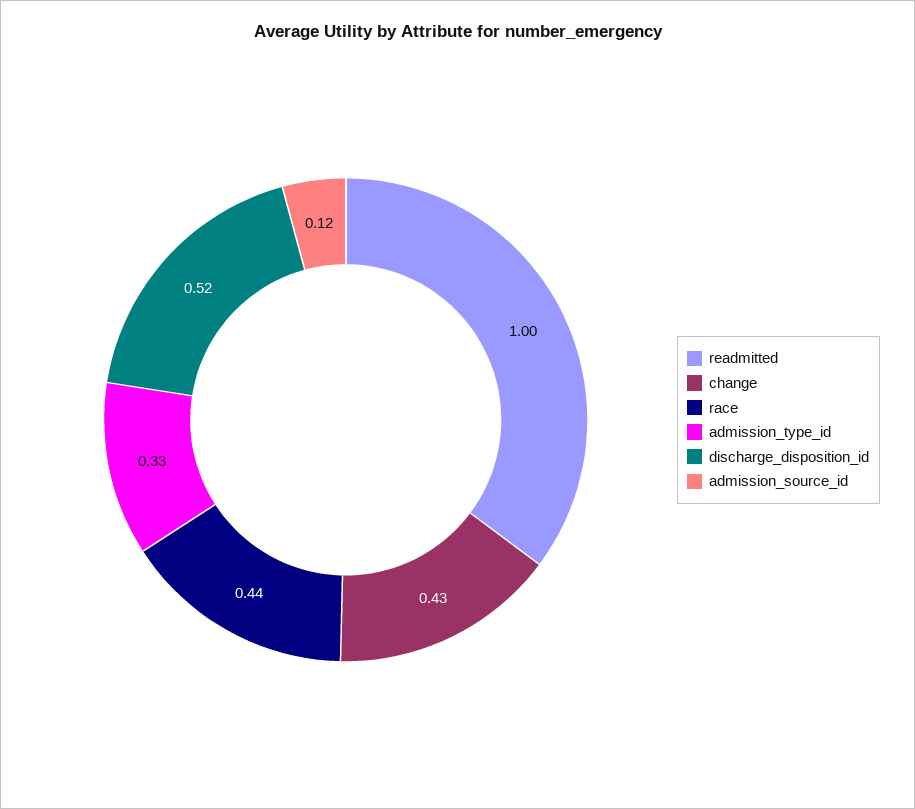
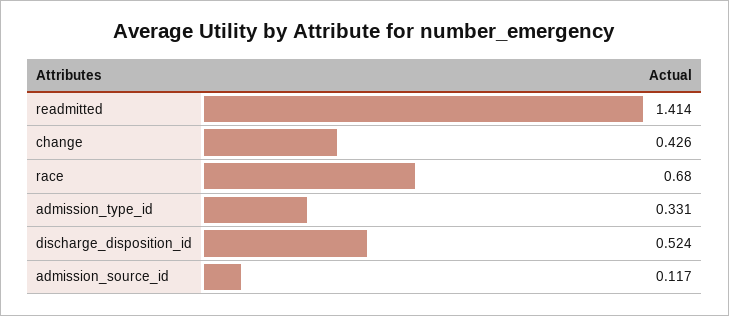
readmitted: 1 -> 1.414
race: 0.44 -> 0.68

